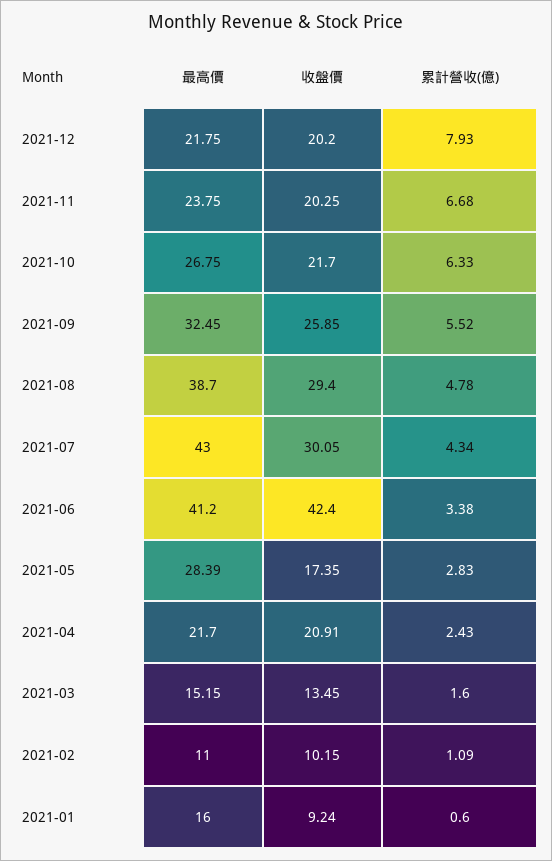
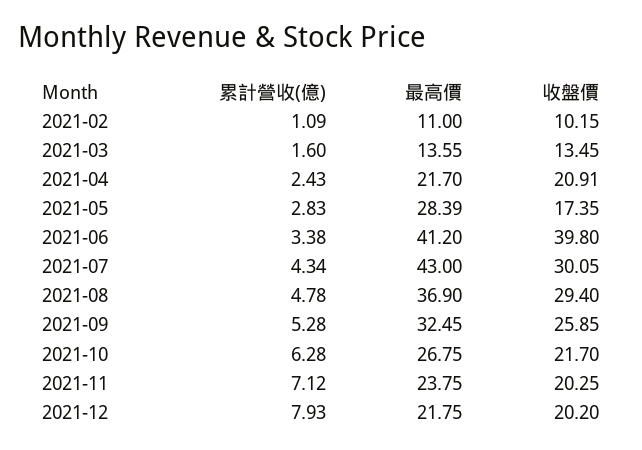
累計營收(億), 2021-11: 6.68 -> 7.12
累計營收(億), 2021-10: 6.33 -> 6.28
累計營收(億), 2021-09: 5.52 -> 5.28
最高價, 2021-08: 38.7 -> 36.9
收盤價, 2021-06: 42.4 -> 39.8
最高價, 2021-03: 15.15 -> 13.55
最高價, 2021-01: 16 -> none
收盤價, 2021-01: 9.24 -> none
累計營收(億), 2021-01: 0.6 -> none

